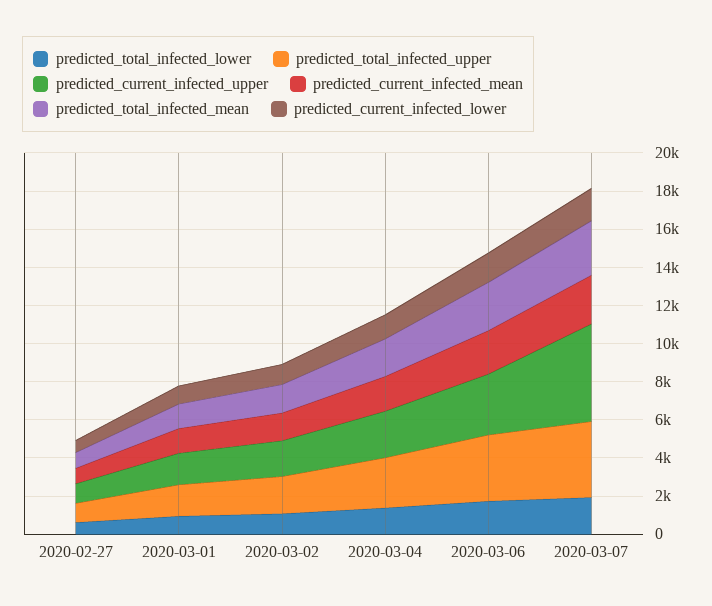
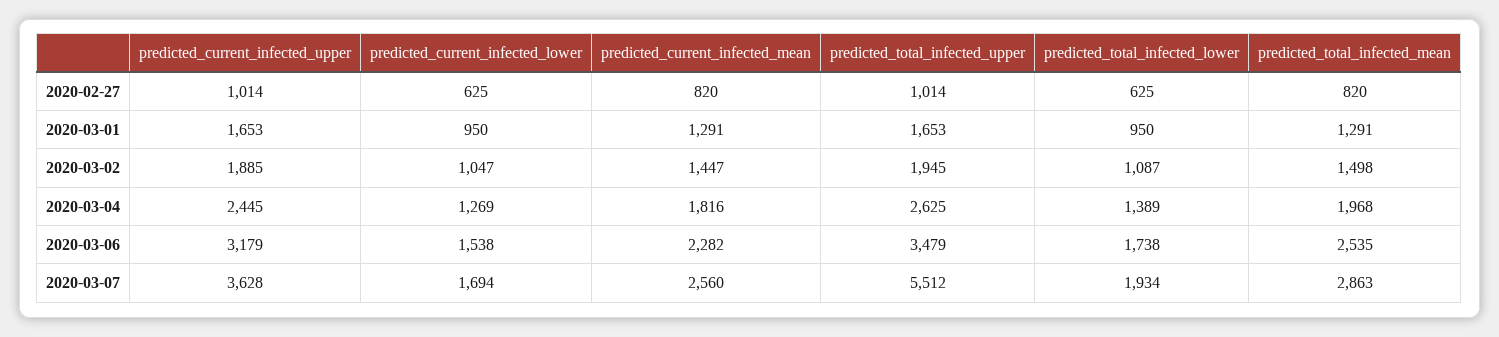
predicted_total_infected_upper, 2020-03-07: 4000 -> 5512
predicted_current_infected_upper, 2020-03-07: 5000 -> 3628

